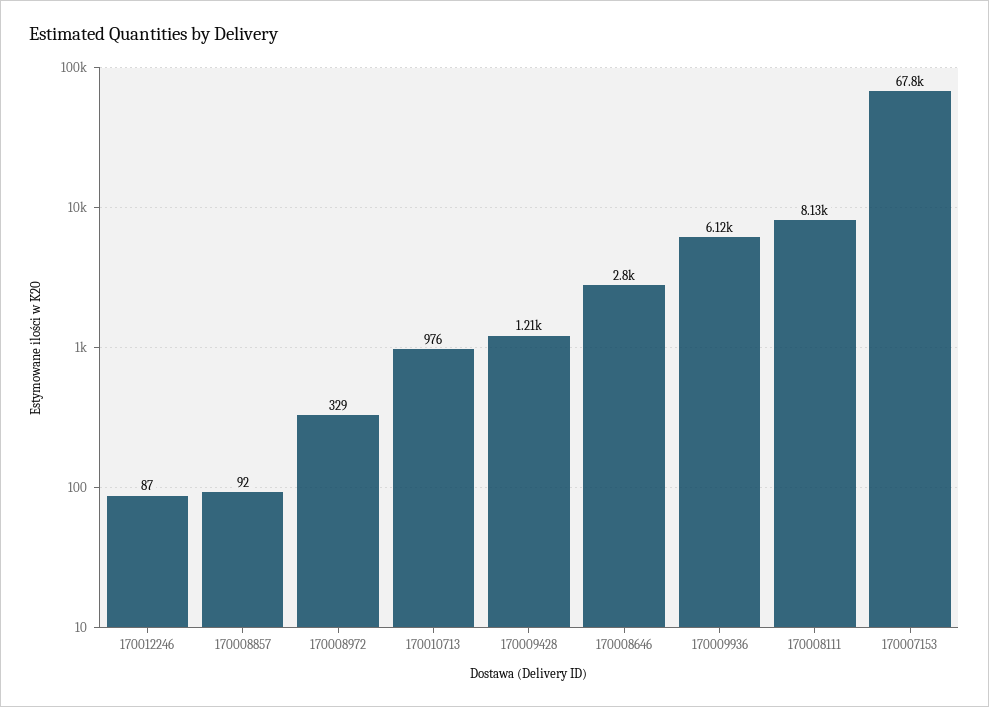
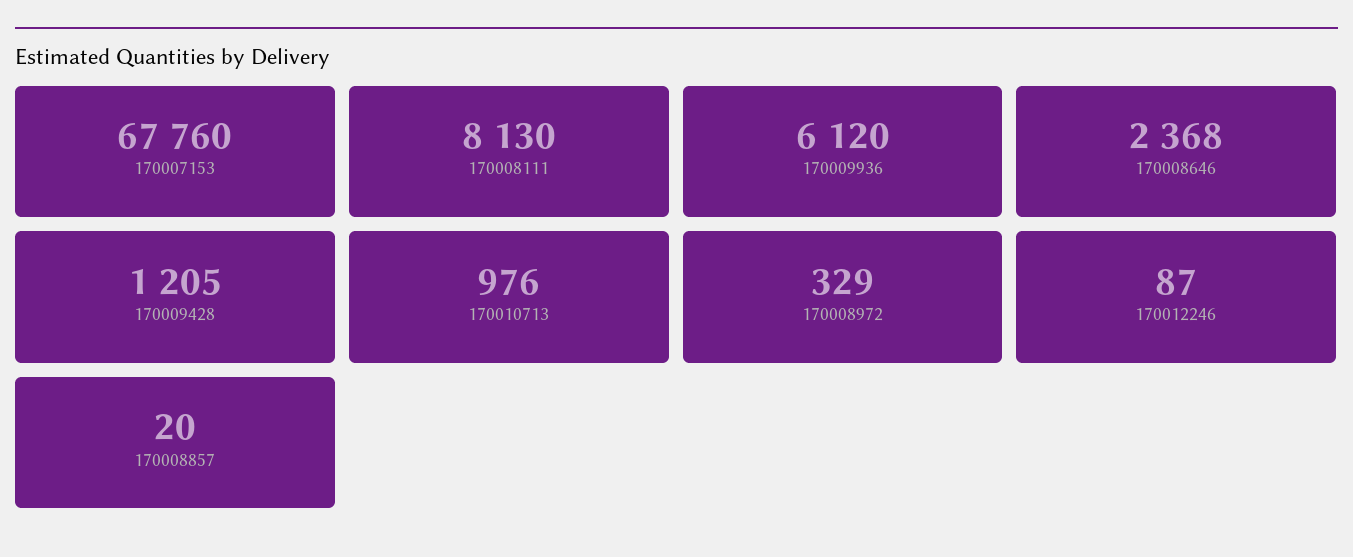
170008857: 92 -> 20
170008646: 2800 -> 2368

